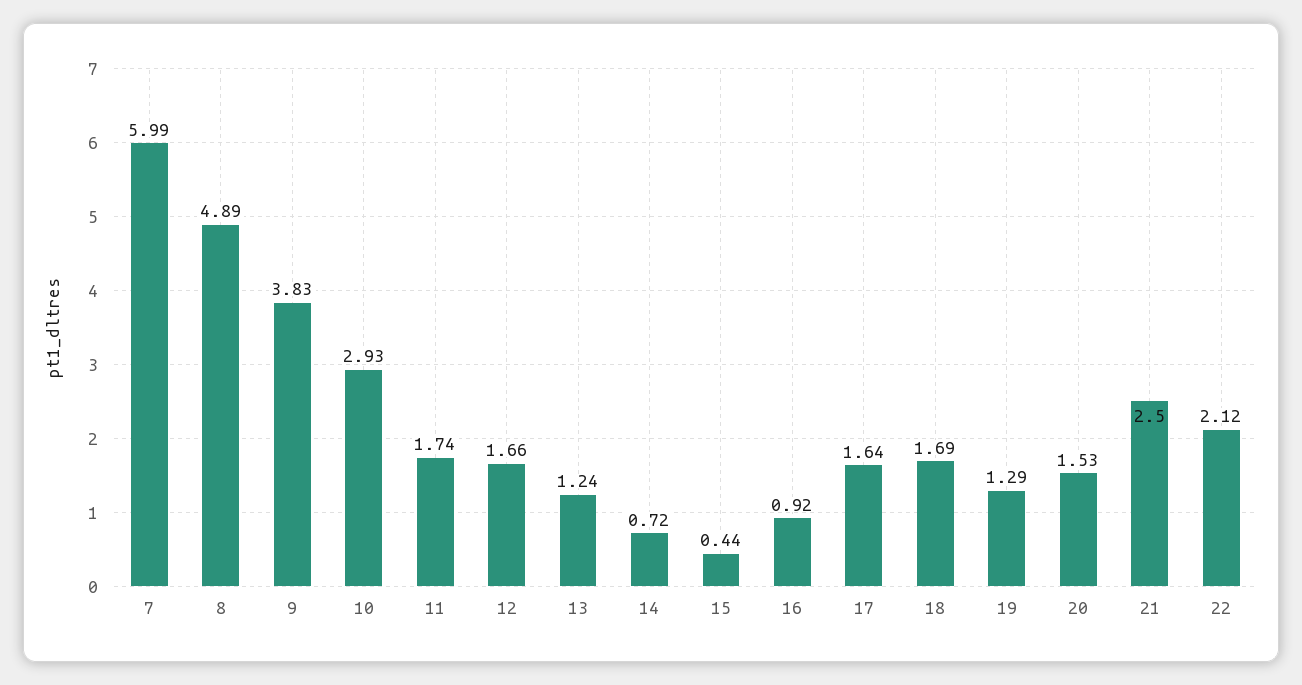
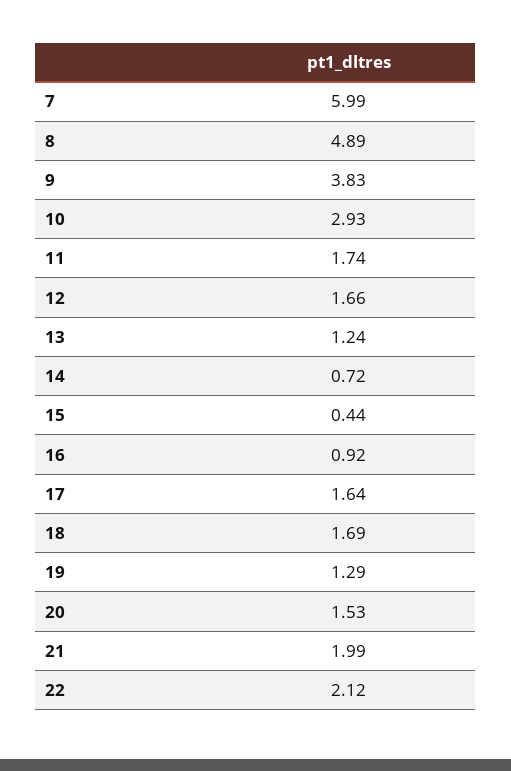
21: 2.5 -> 1.99

